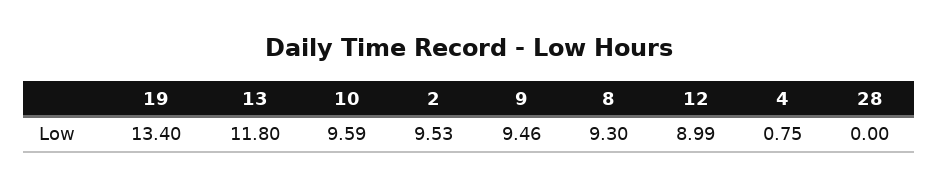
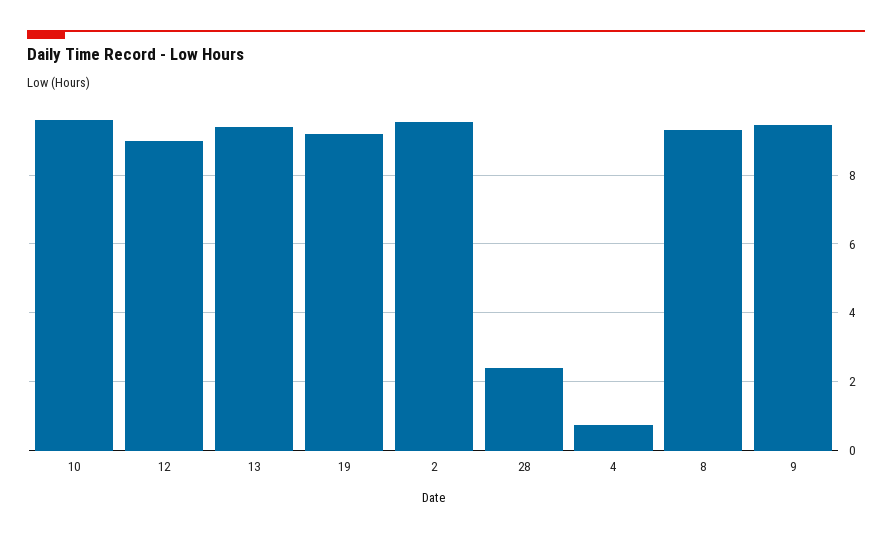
19: 13.4 -> 9.2
13: 11.8 -> 9.4
28: 0 -> 2.4

